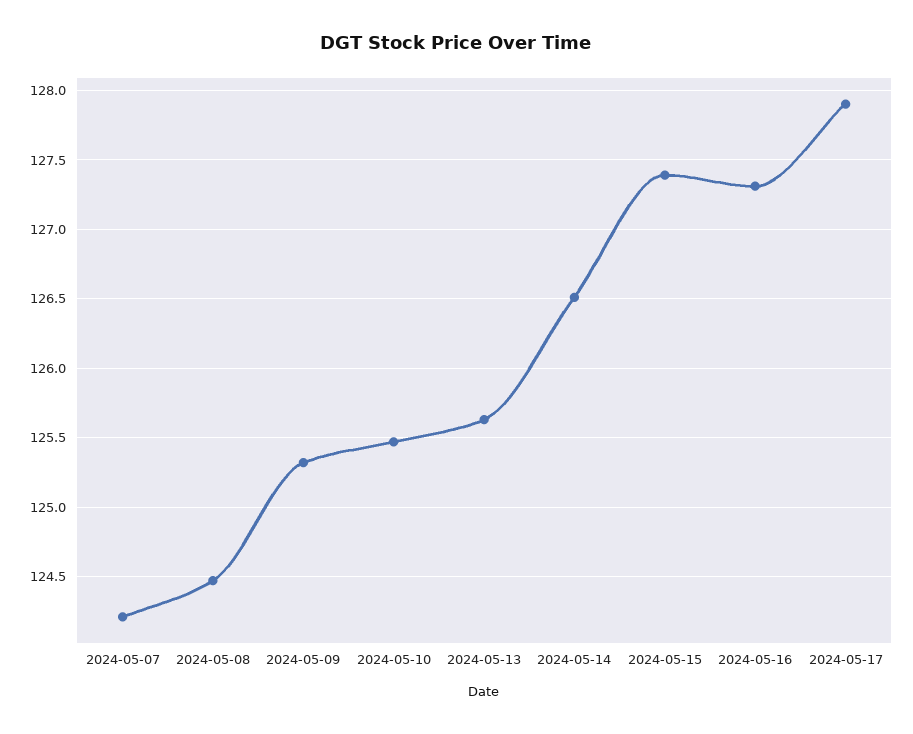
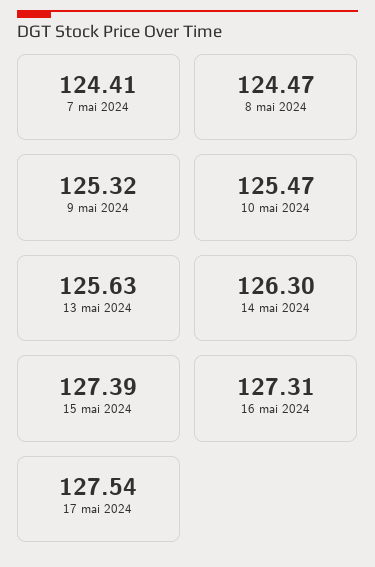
2024-05-07: 124.2 -> 124.41
2024-05-14: 126.5 -> 126.3
2024-05-17: 127.9 -> 127.54

